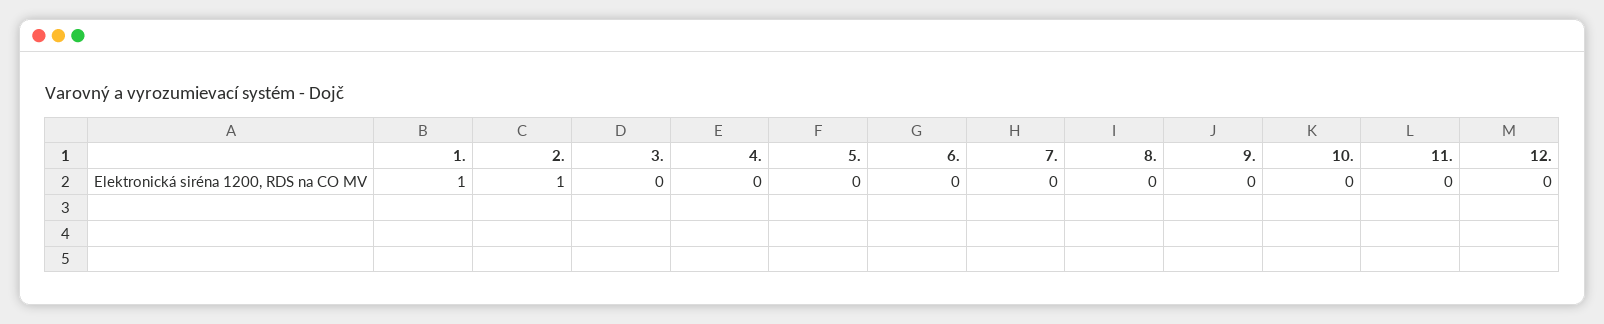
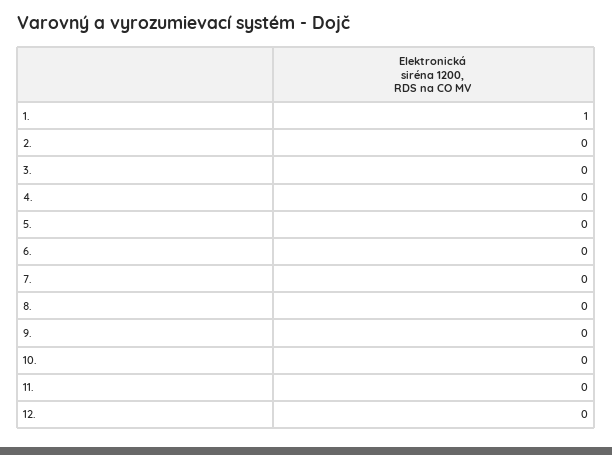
2.: 1 -> 0

